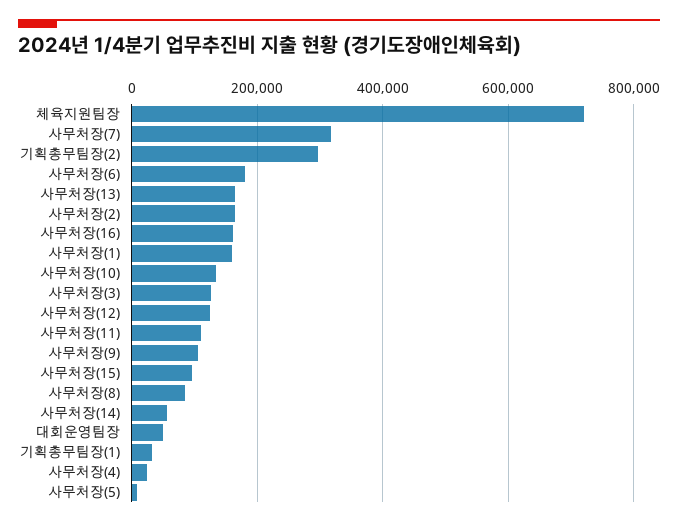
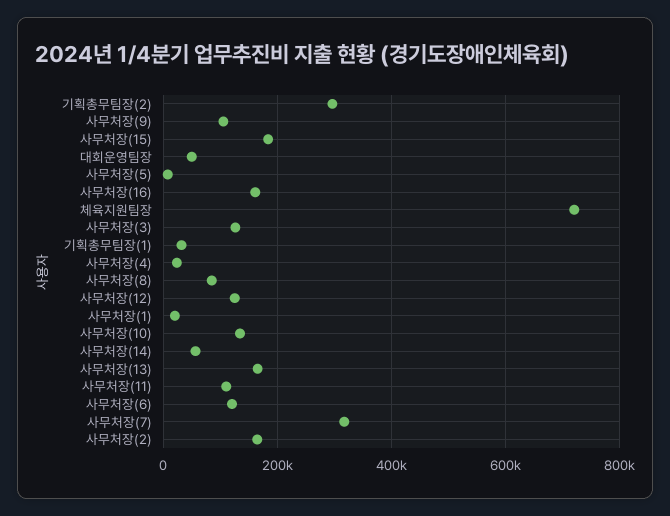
사무처장(6): 180000 -> 120000
사무처장(1): 160000 -> 20000
사무처장(15): 100000 -> 180000

